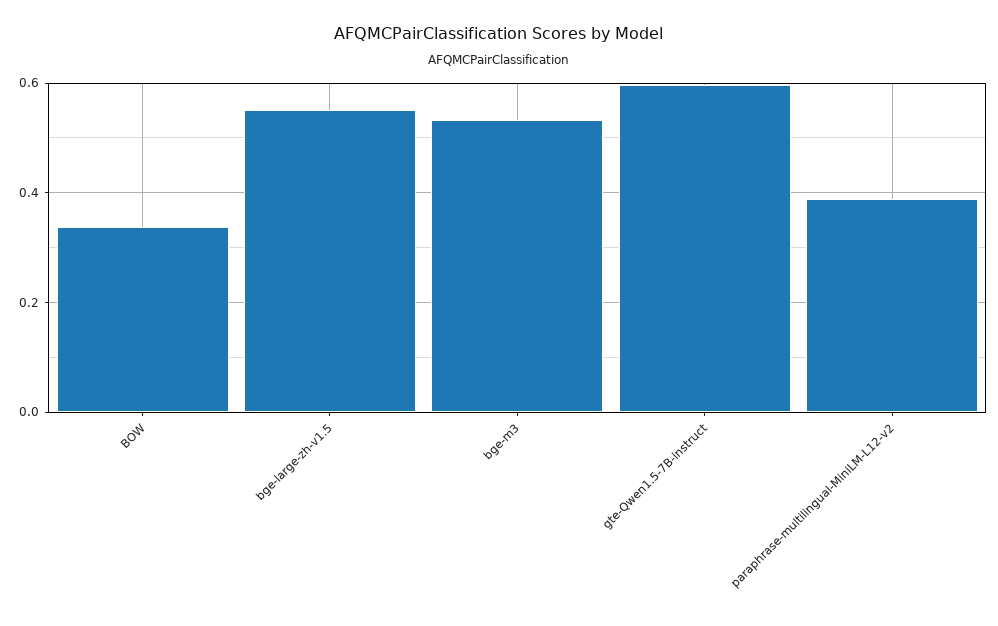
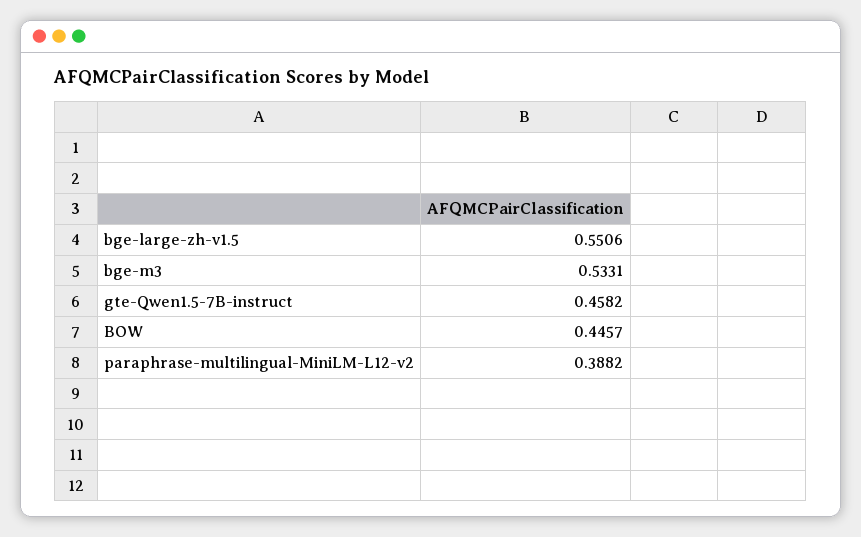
BOW: 0.34 -> 0.4457
gte-Qwen1.5-7B-instruct: 0.6 -> 0.4582

